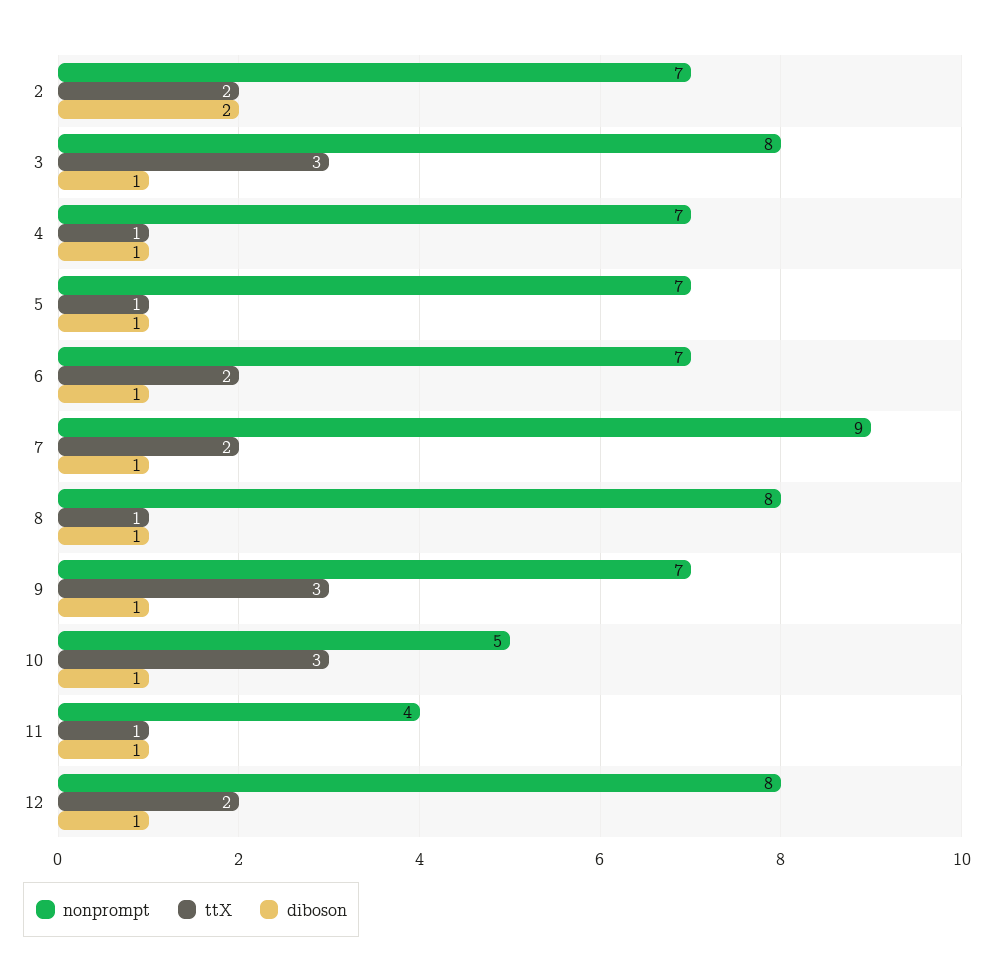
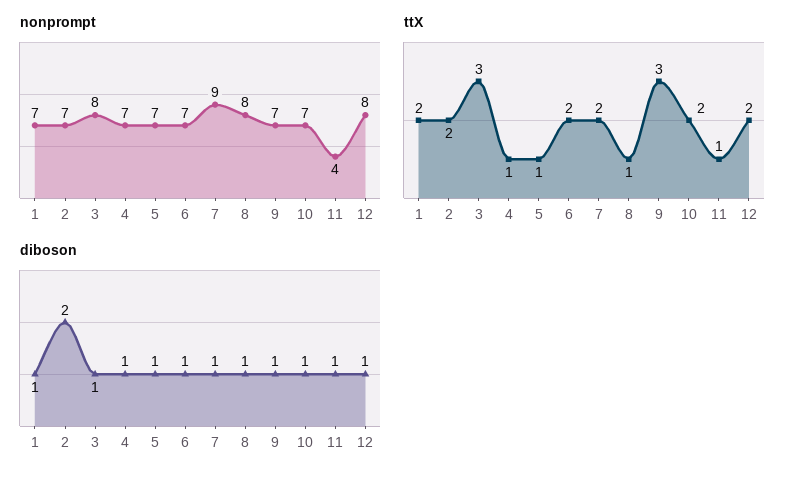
nonprompt, 10: 5 -> 7
ttX, 10: 3 -> 2
nonprompt, 1: none -> 7
ttX, 1: none -> 2
diboson, 1: none -> 1

